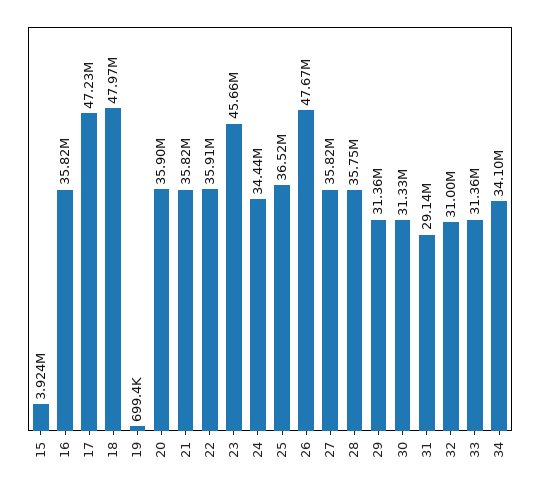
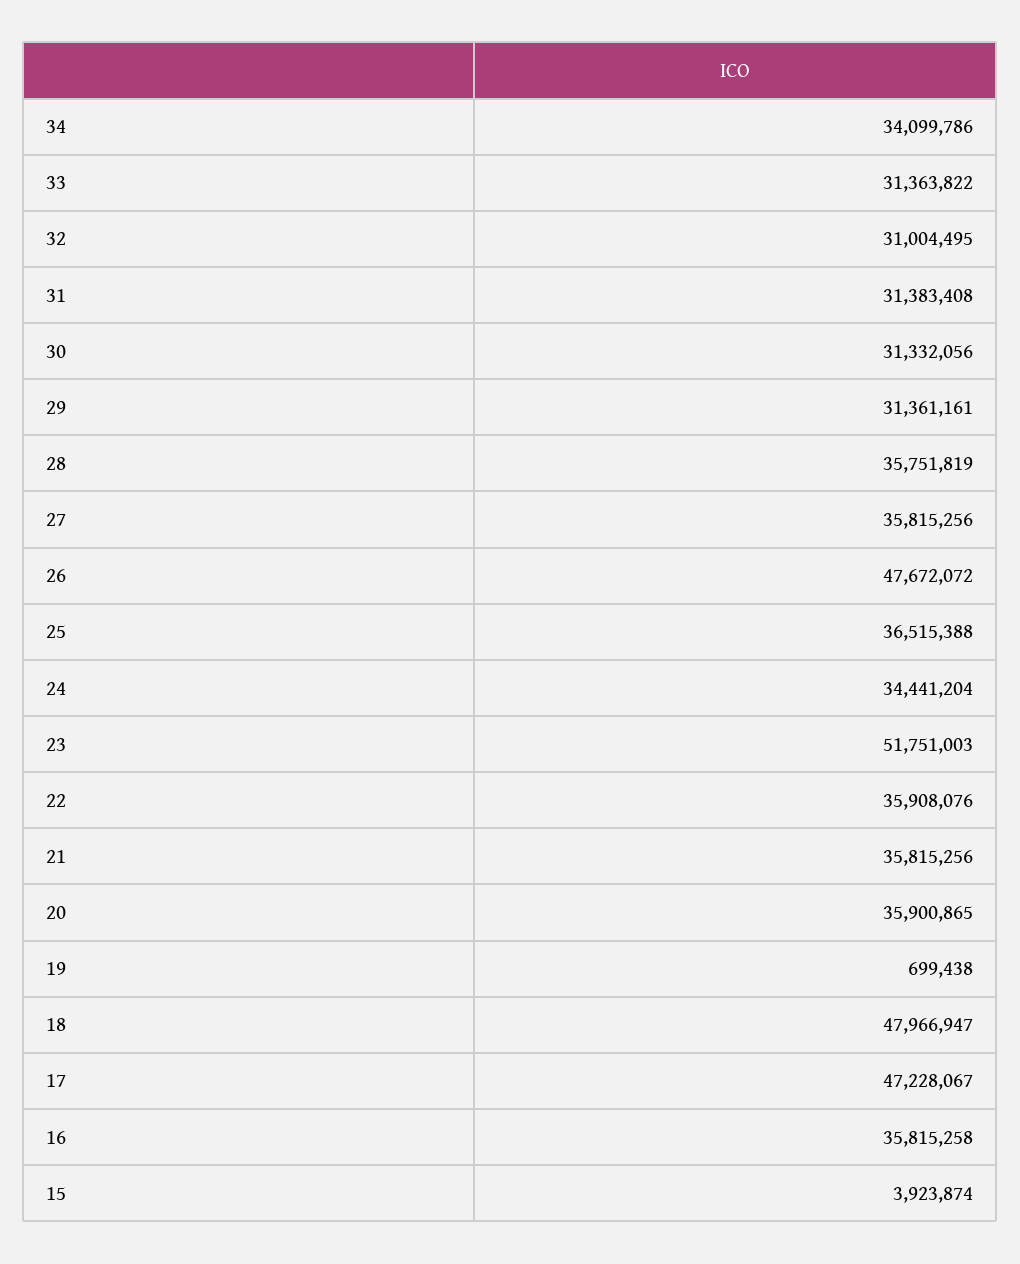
23: 45660000 -> 51751003
31: 29140000 -> 31383408

